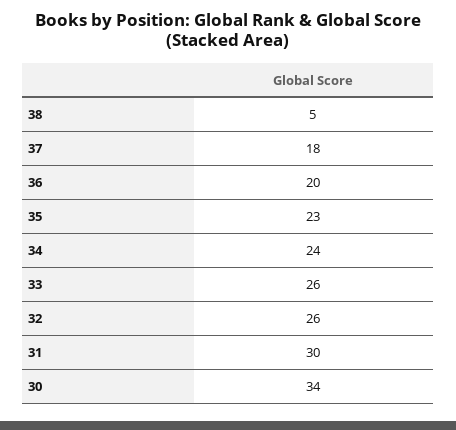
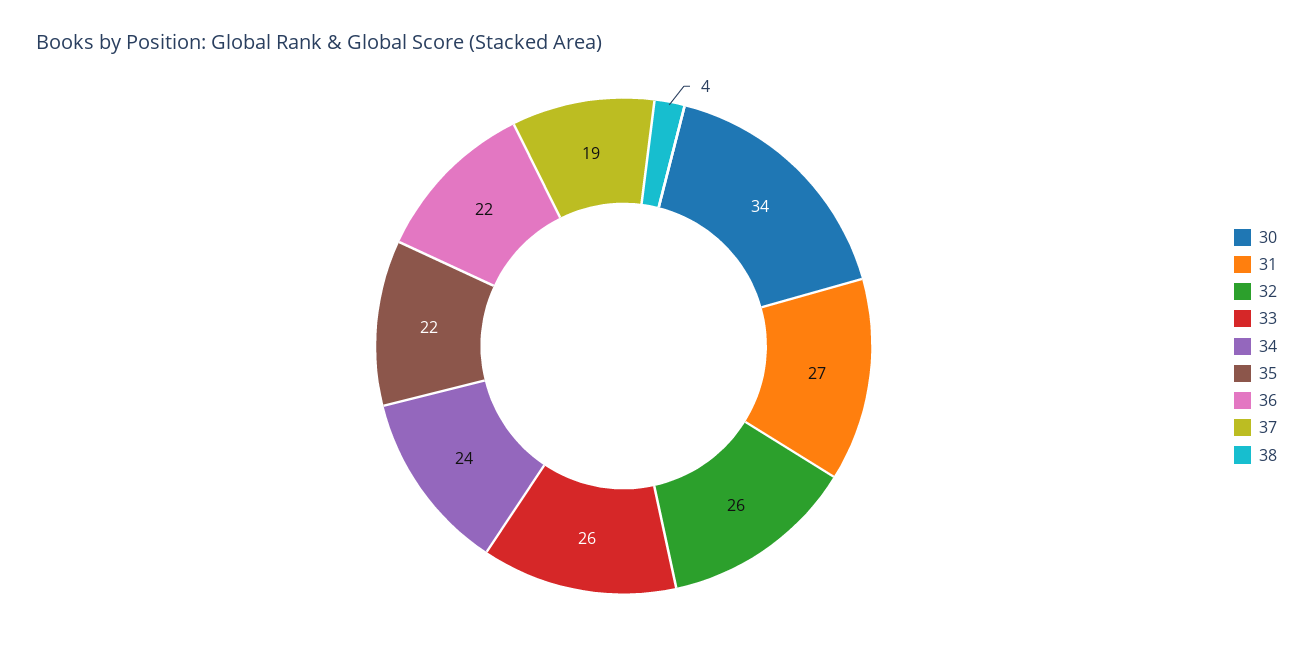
38: 5 -> 4
37: 18 -> 19
36: 20 -> 22
35: 23 -> 22
31: 30 -> 27

